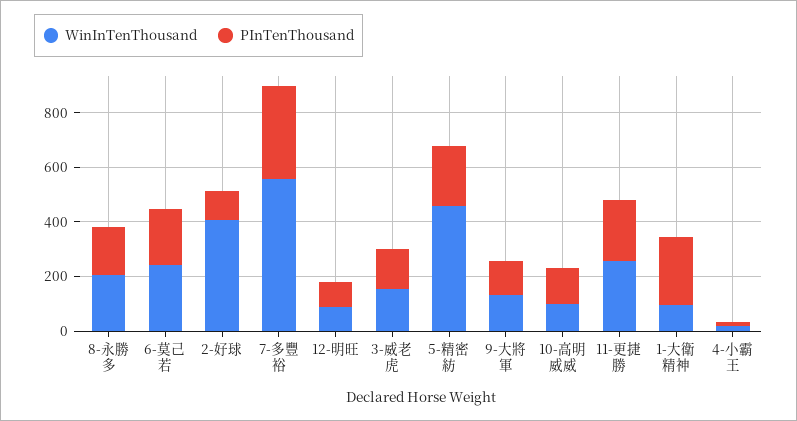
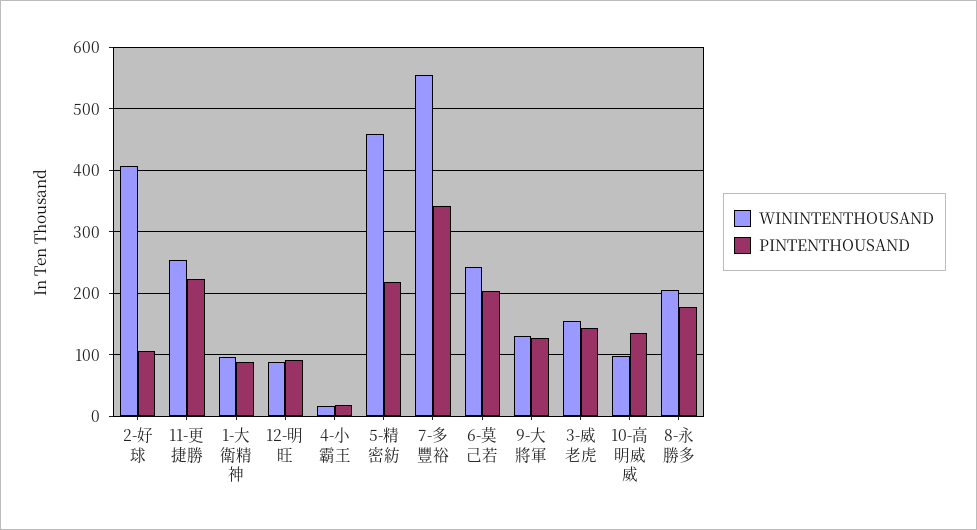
PInTenThousand, 1-大衛精神: 250 -> 90

